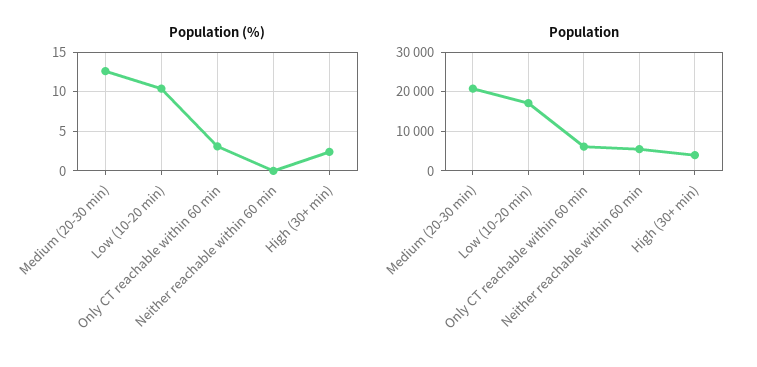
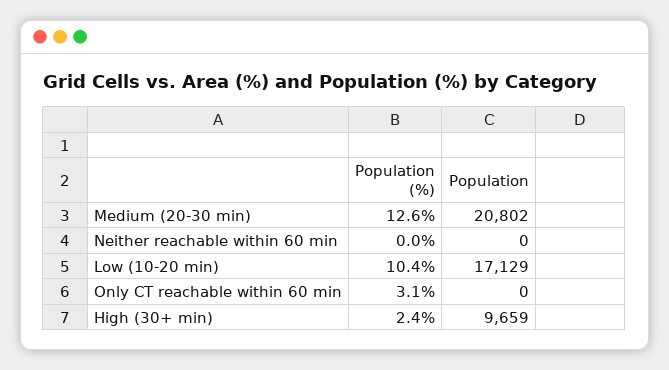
Population, Only CT reachable within 60 min: 6000 -> 0
Population, Neither reachable within 60 min: 6000 -> 0
Population, High (30+ min): 4000 -> 9659

